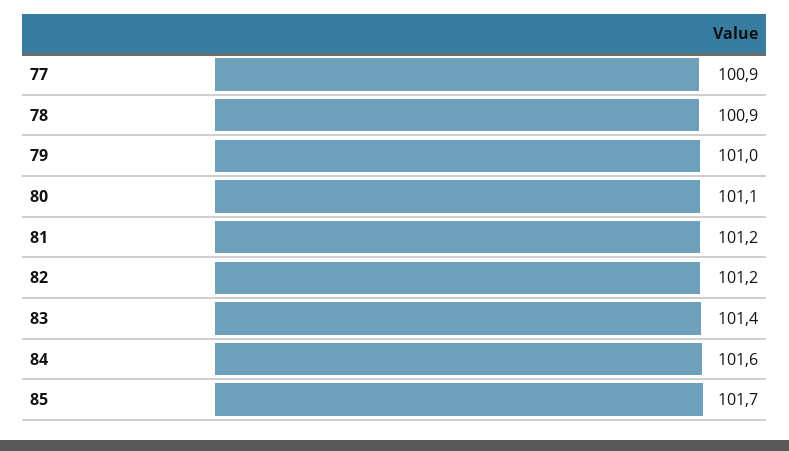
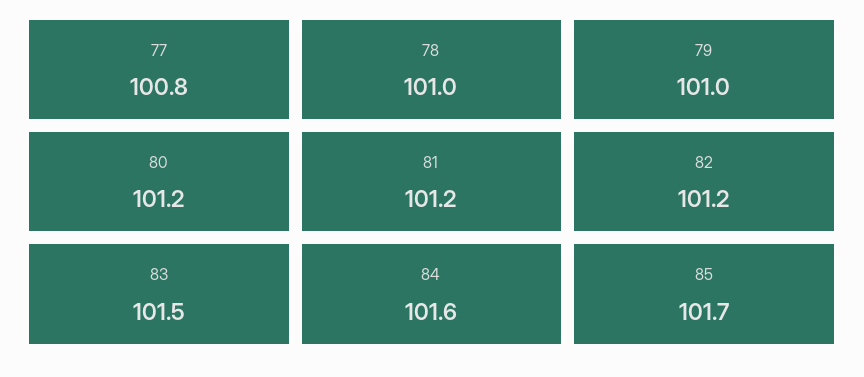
77: 100.9 -> 100.8
78: 100.9 -> 101
80: 101.1 -> 101.2
83: 101.4 -> 101.5

